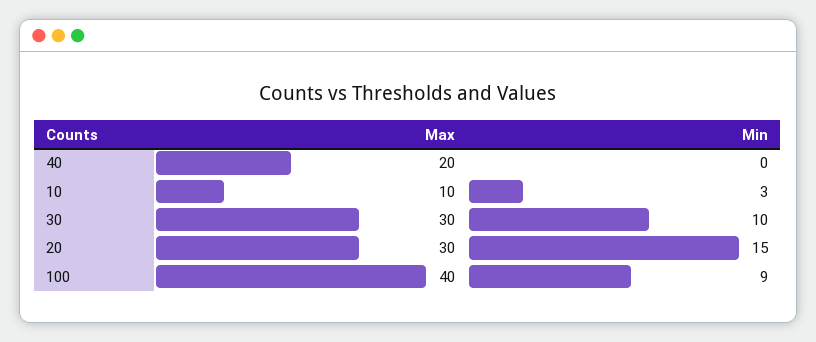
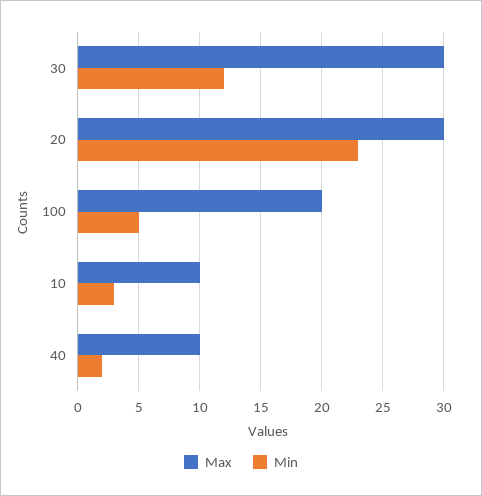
Max, 40: 20 -> 10
Min, 40: 0 -> 2
Min, 30: 10 -> 12
Min, 20: 15 -> 23
Max, 100: 40 -> 20
Min, 100: 9 -> 5

